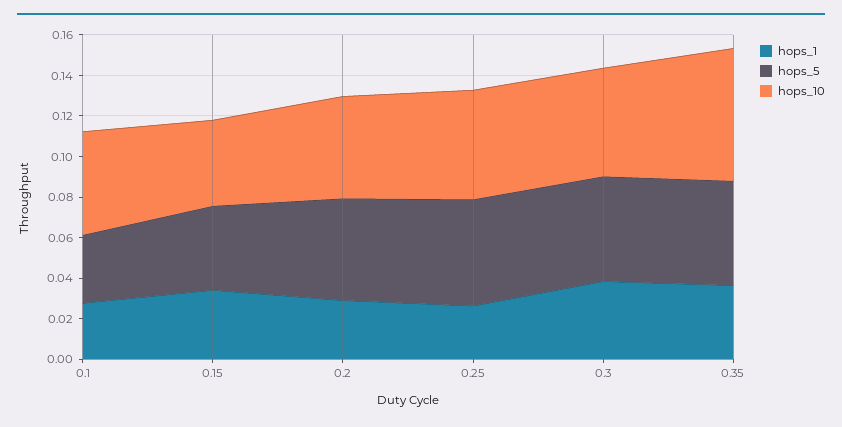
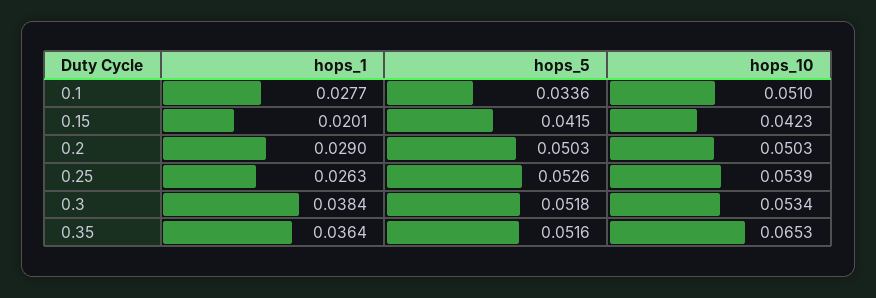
hops_1, 0.15: 0.035 -> 0.0201

